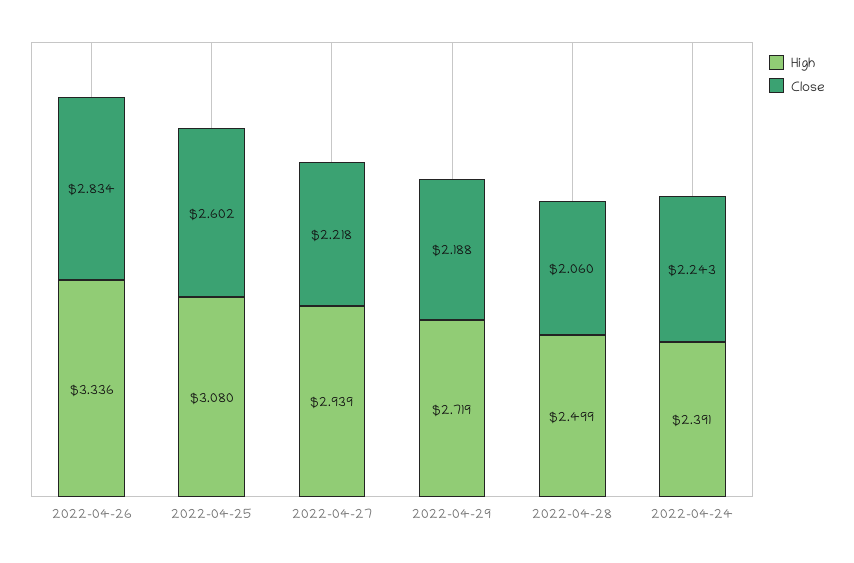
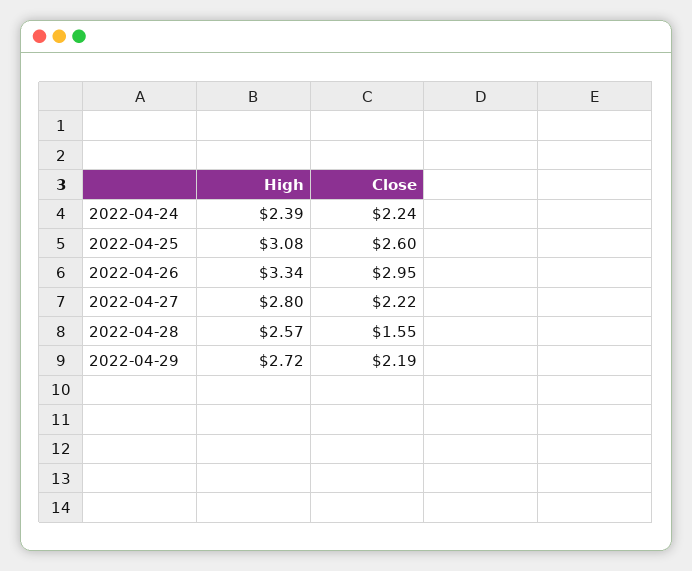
Close, 2022-04-26: 2.834 -> 2.95
High, 2022-04-27: 2.939 -> 2.8
High, 2022-04-28: 2.499 -> 2.57
Close, 2022-04-28: 2.06 -> 1.55

